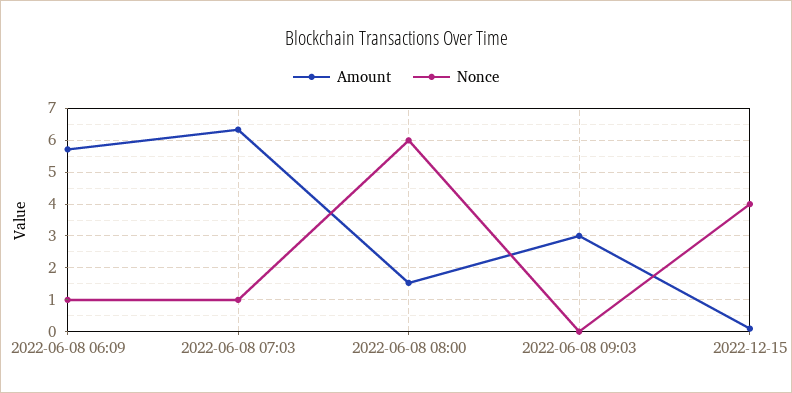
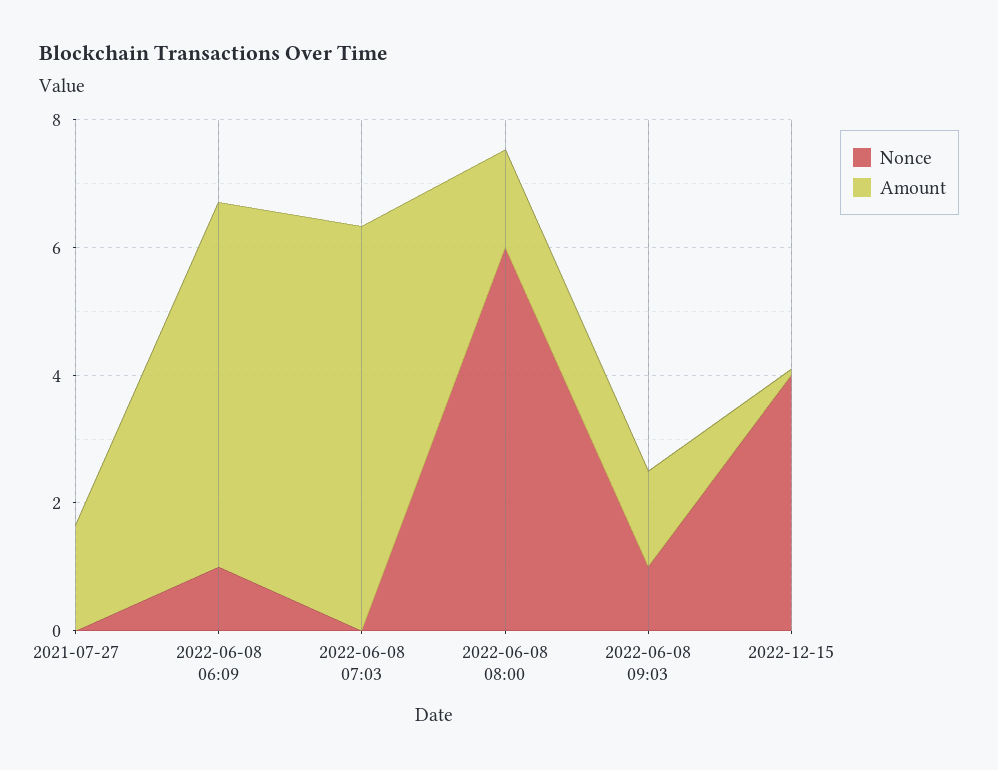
Nonce, 2022-06-08 07:03: 1 -> 0
Amount, 2022-06-08 09:03: 3 -> 1.5
Nonce, 2022-06-08 09:03: 0 -> 1
Nonce, 2021-07-27: none -> 0
Amount, 2021-07-27: none -> 1.5

